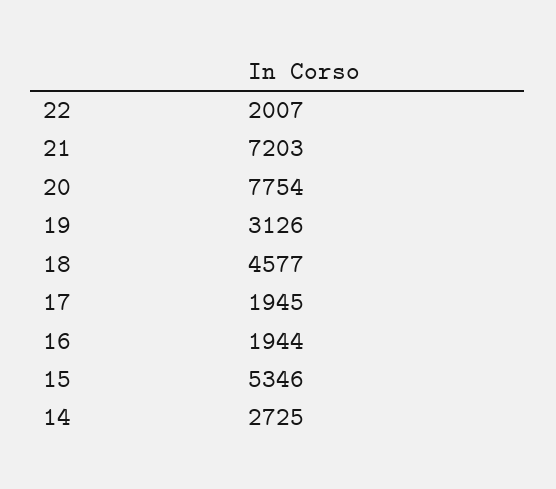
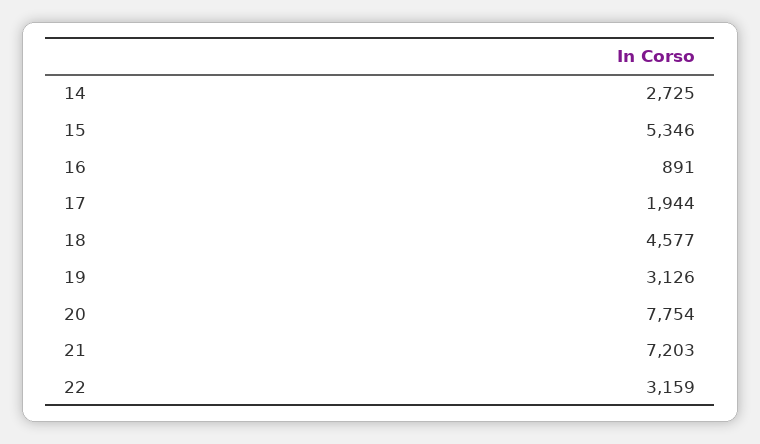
22: 2007 -> 3159
17: 1945 -> 1944
16: 1944 -> 891

